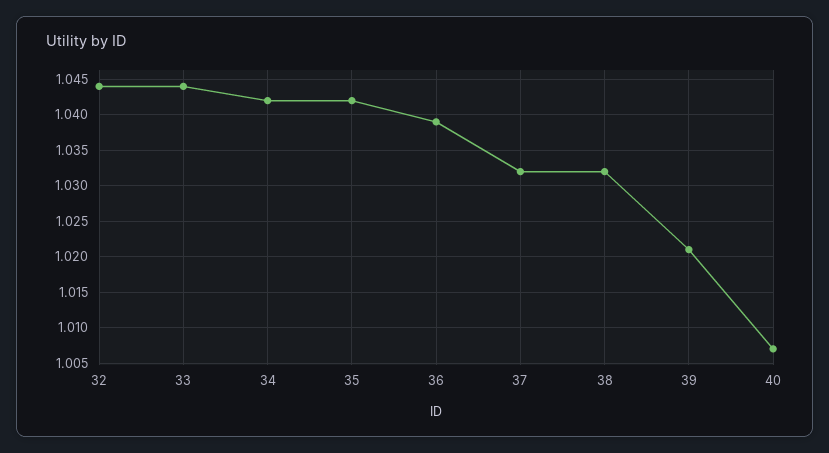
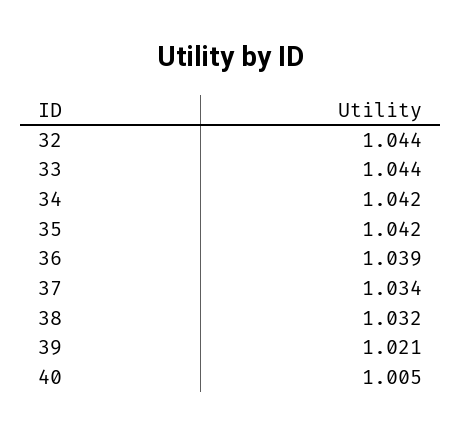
37: 1.032 -> 1.034
40: 1.007 -> 1.005

